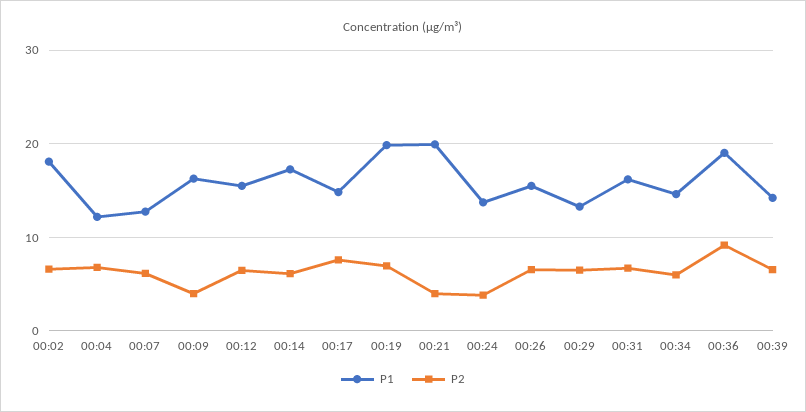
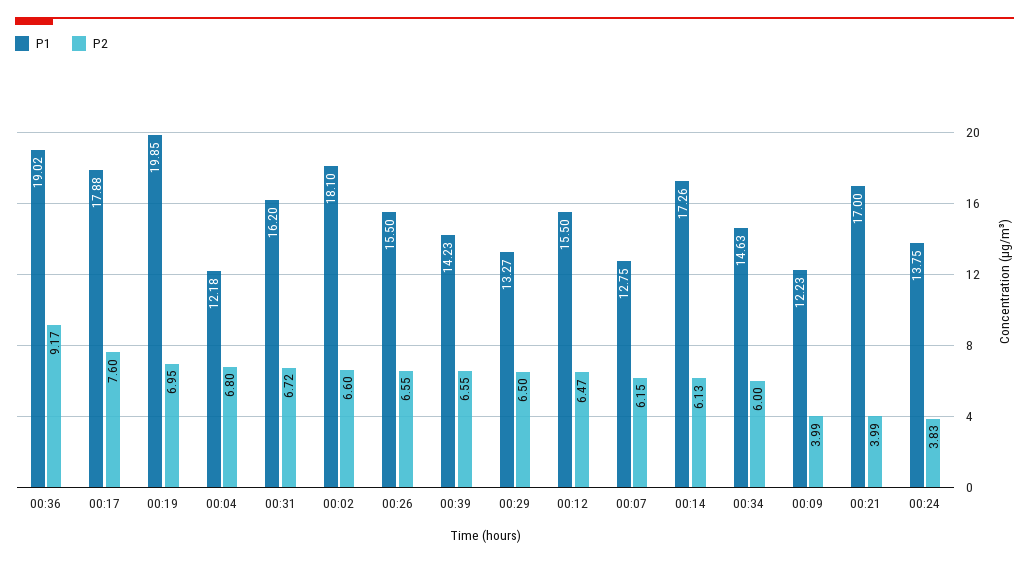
P1, 00:09: 16 -> 12.23
P1, 00:17: 15 -> 17.88
P1, 00:21: 20 -> 17

